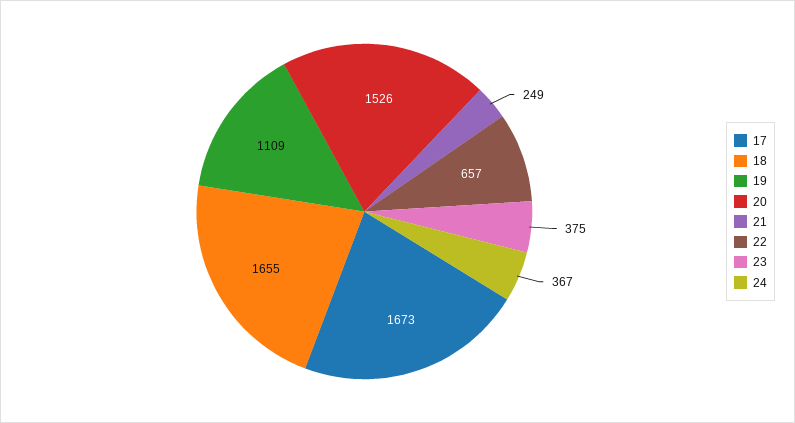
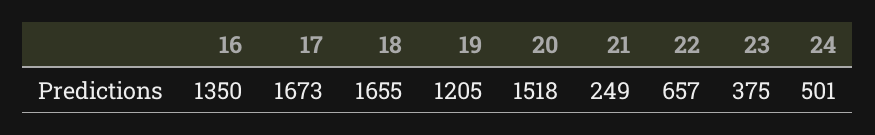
19: 1109 -> 1205
20: 1526 -> 1518
24: 367 -> 501
16: none -> 1350

